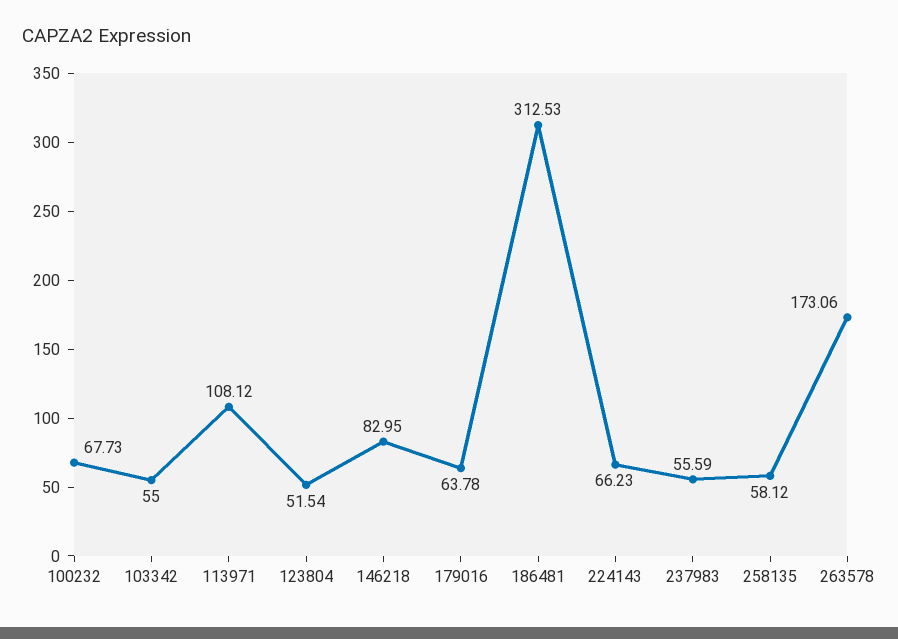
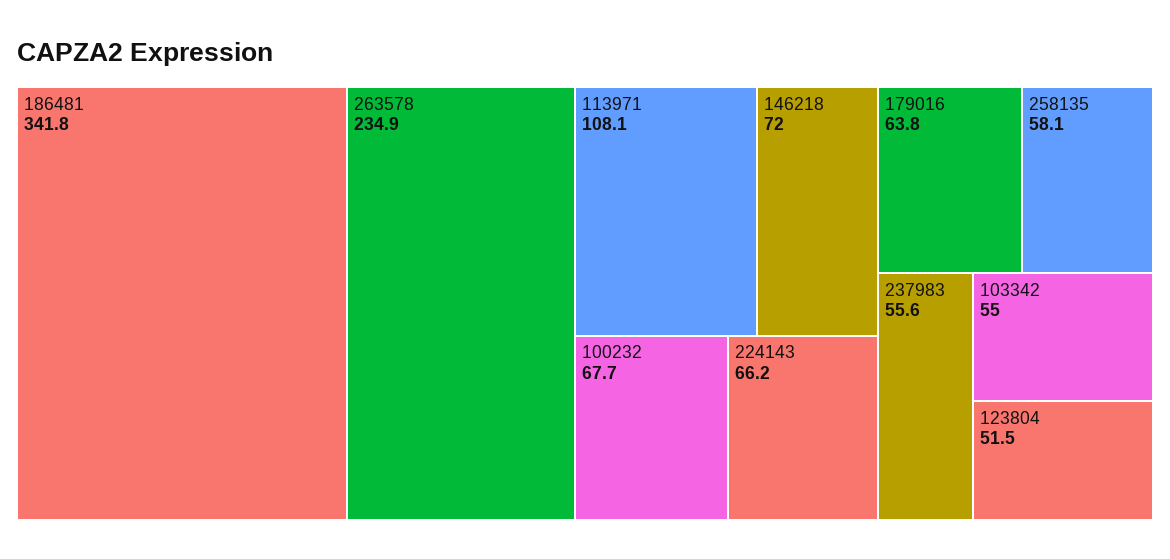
146218: 82.95 -> 72
186481: 312.53 -> 341.8
263578: 173.06 -> 234.9

